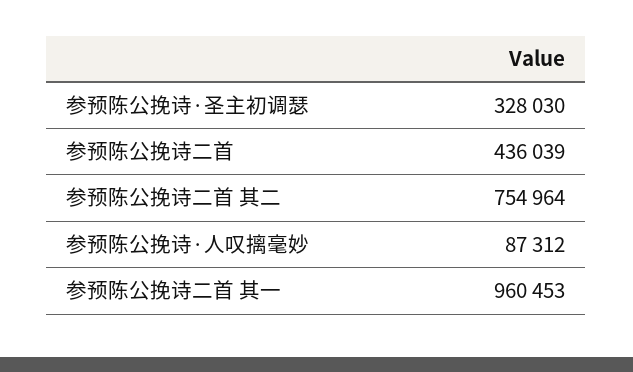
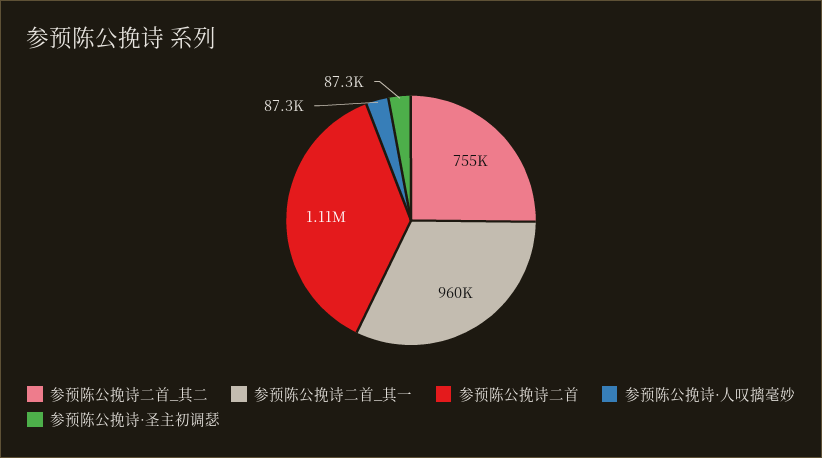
参预陈公挽诗·圣主初调瑟: 328030 -> 87300
参预陈公挽诗二首: 436039 -> 1110000

